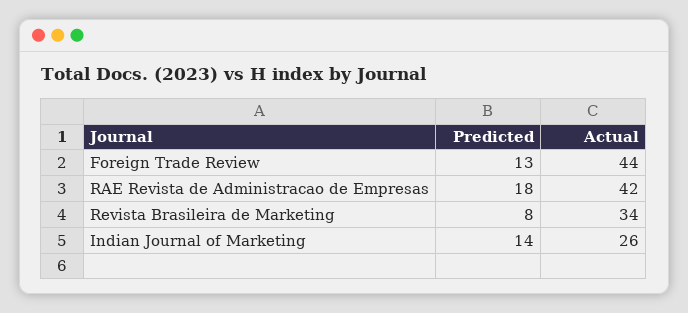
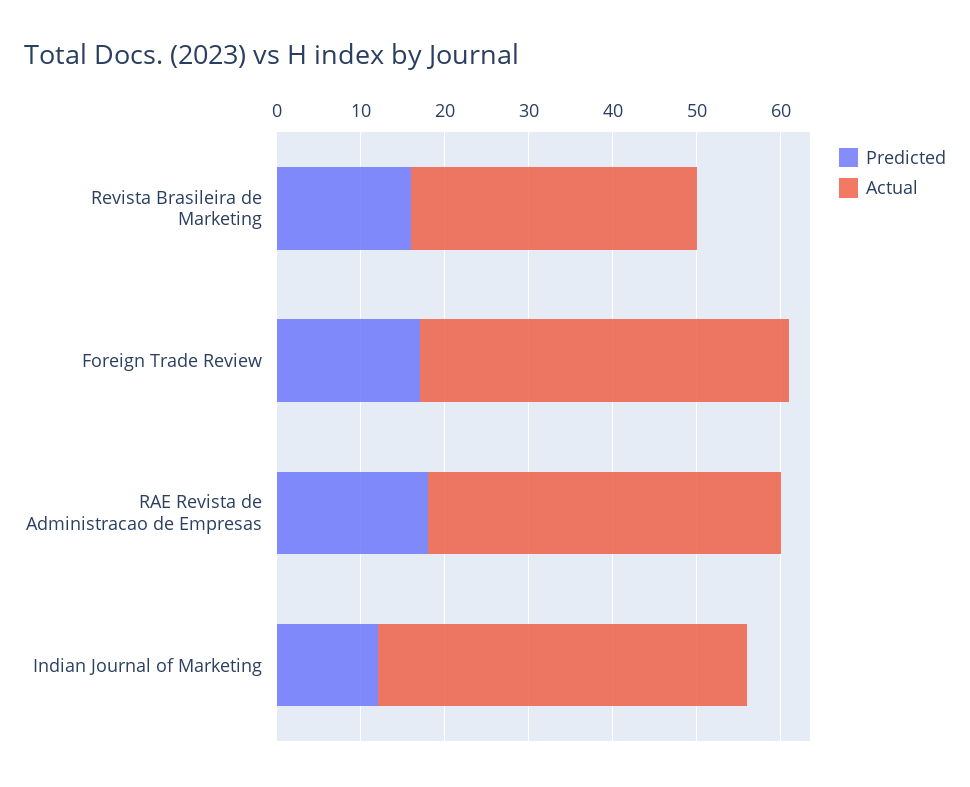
Predicted, Foreign Trade Review: 13 -> 17
Predicted, Revista Brasileira de Marketing: 8 -> 16
Predicted, Indian Journal of Marketing: 14 -> 12
Actual, Indian Journal of Marketing: 26 -> 44

